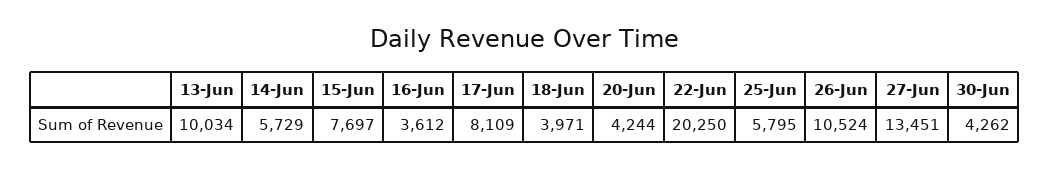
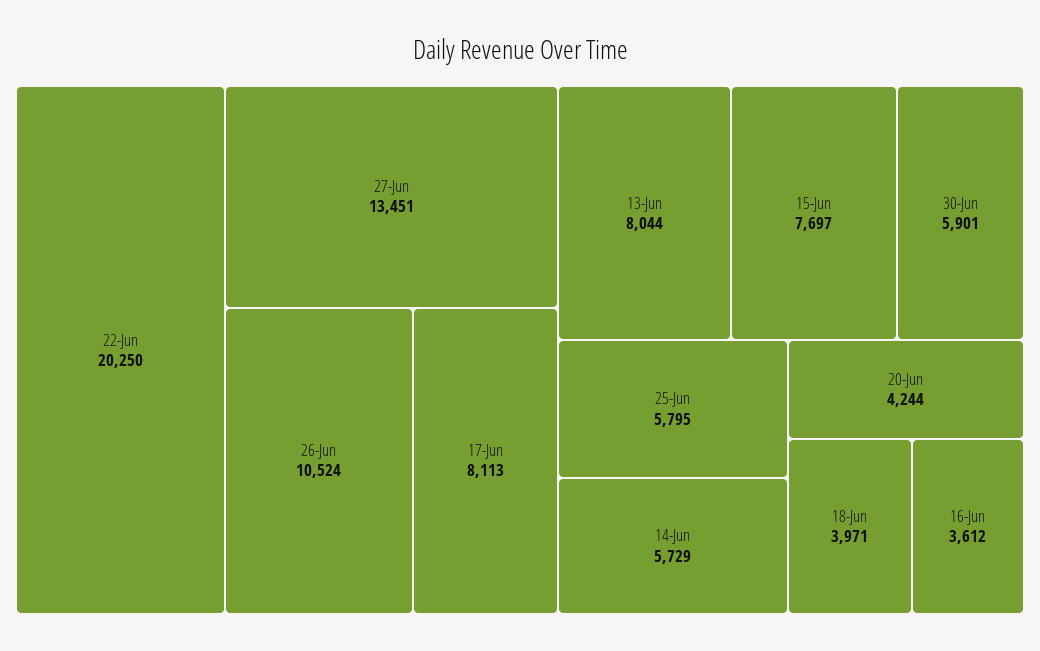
13-Jun: 10034 -> 8044
17-Jun: 8109 -> 8113
30-Jun: 4262 -> 5901

